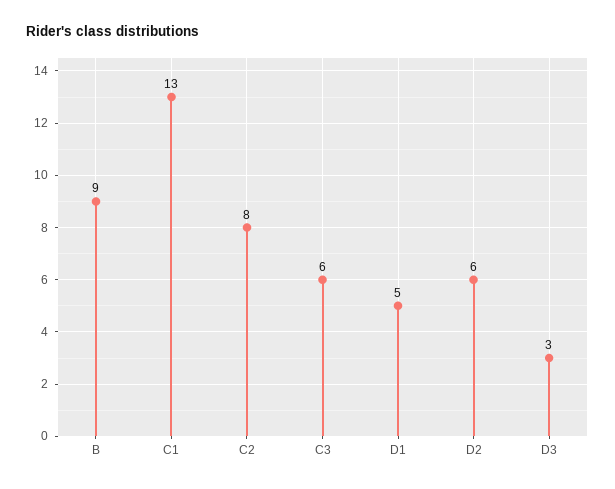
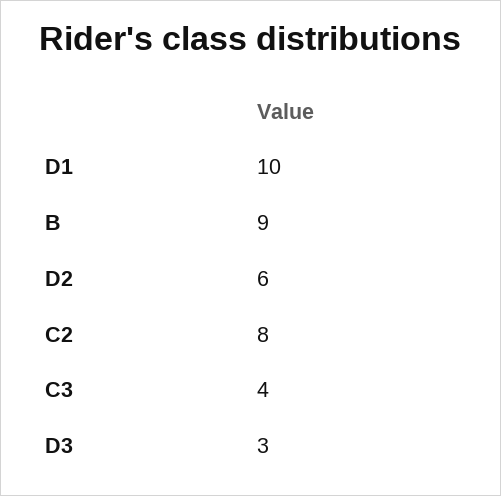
C1: 13 -> none
C3: 6 -> 4
D1: 5 -> 10

